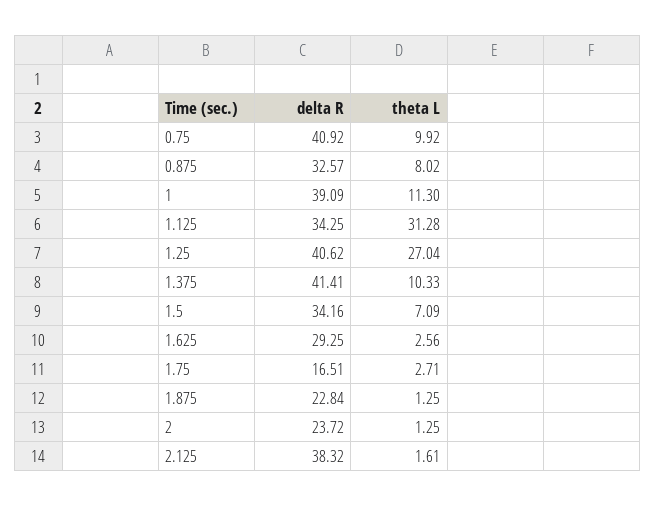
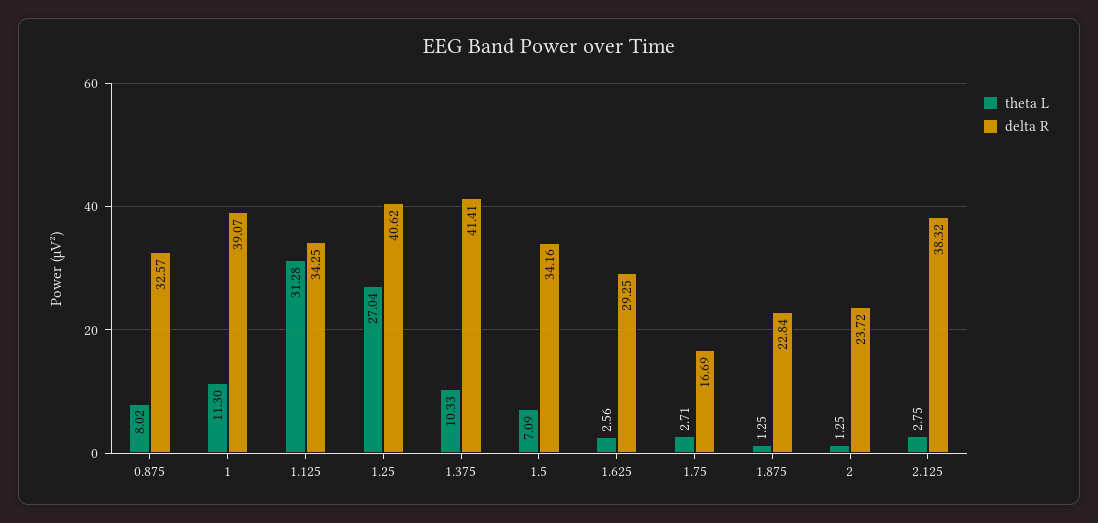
delta R, 0.75: 40.92 -> none
theta L, 0.75: 9.92 -> none
delta R, 1: 39.09 -> 39.07
delta R, 1.75: 16.51 -> 16.69
theta L, 2.125: 1.61 -> 2.75

